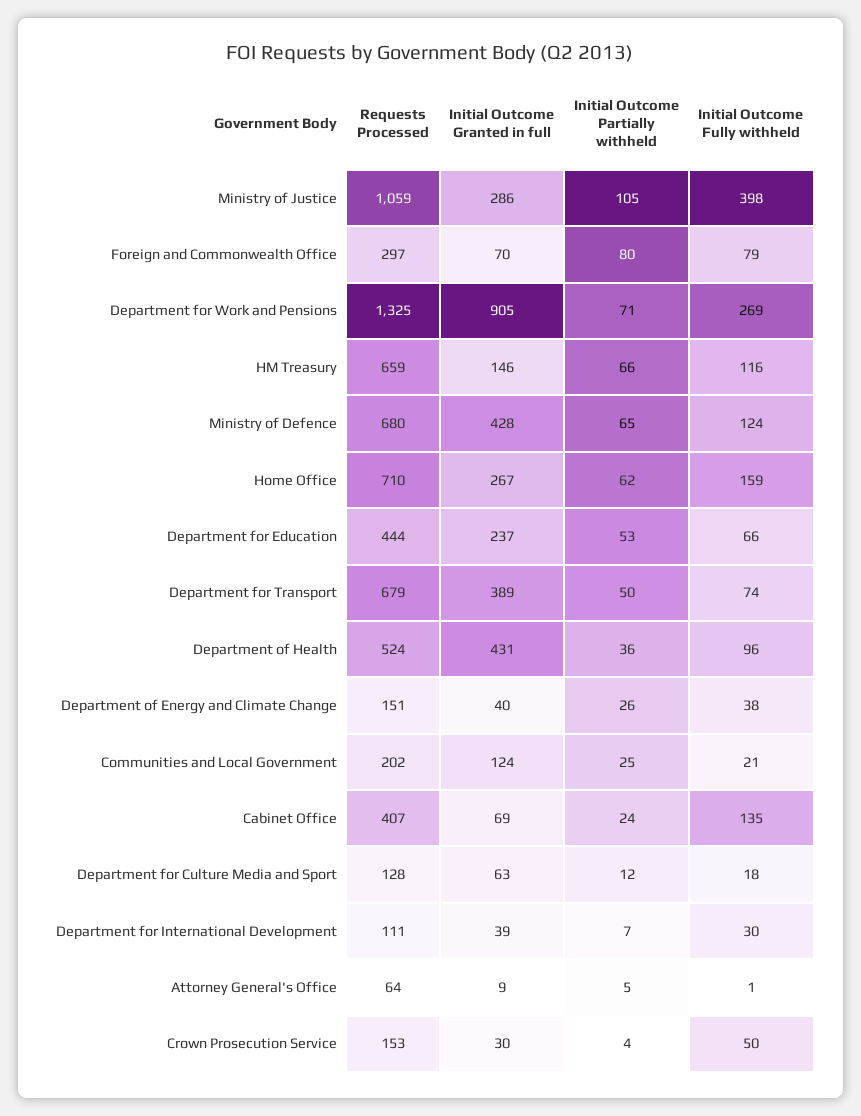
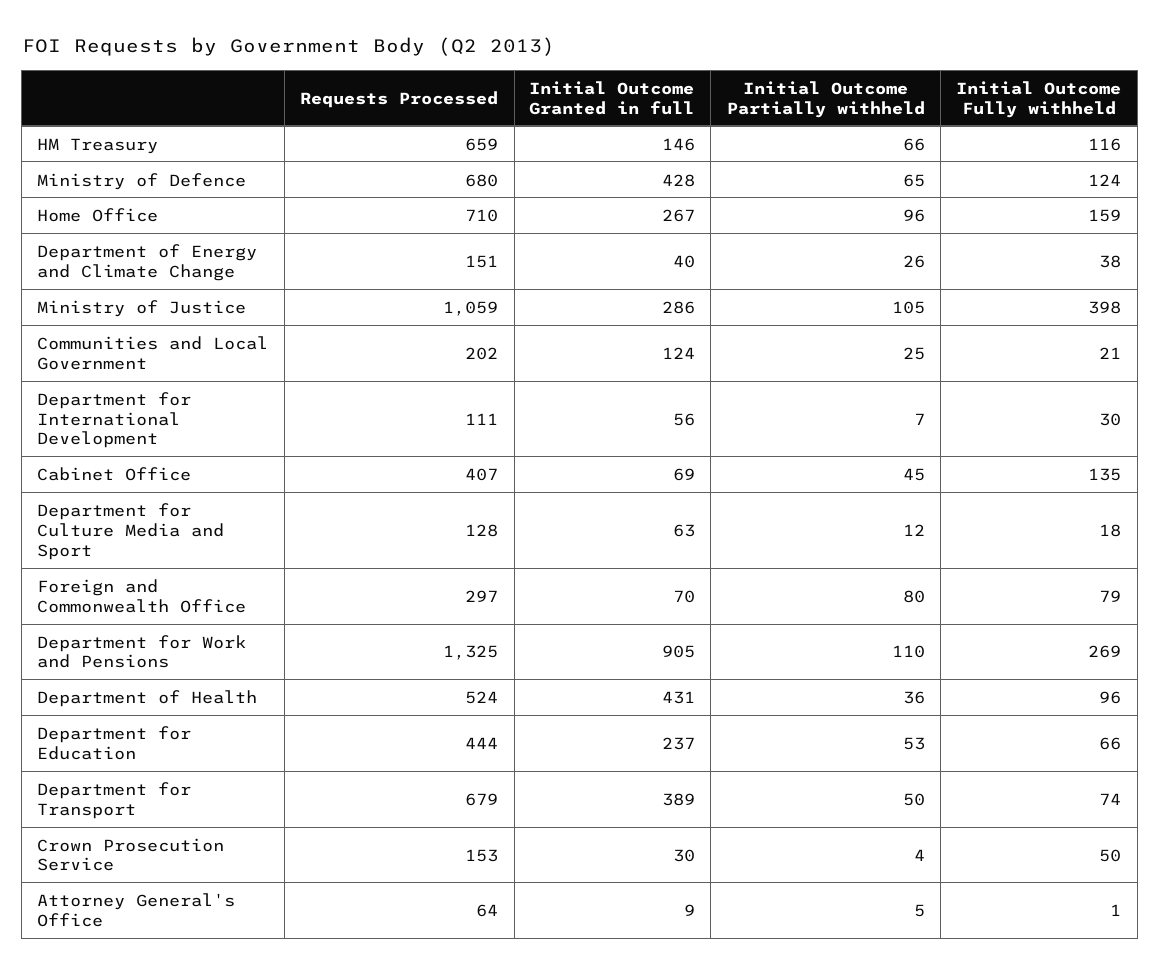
Initial Outcome Partially withheld, Department for Work and Pensions: 71 -> 110
Initial Outcome Partially withheld, Home Office: 62 -> 96
Initial Outcome Partially withheld, Cabinet Office: 24 -> 45
Initial Outcome Granted in full, Department for International Development: 39 -> 56

